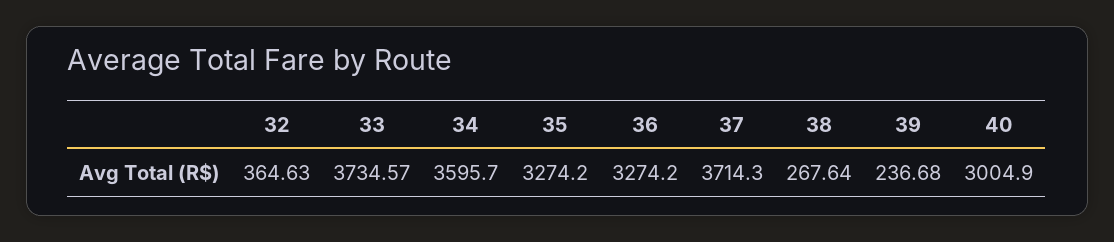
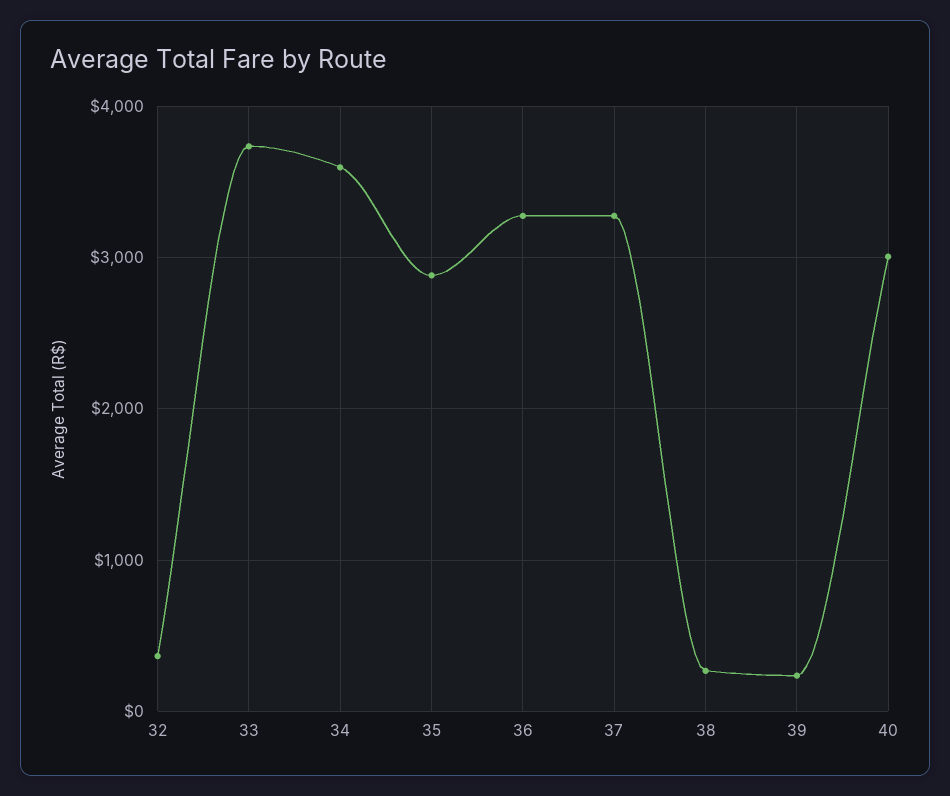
35: 3274.2 -> 2900
37: 3714.3 -> 3300

